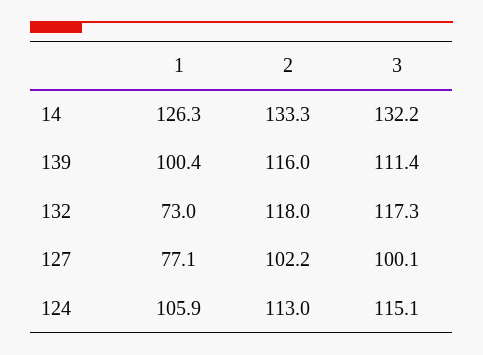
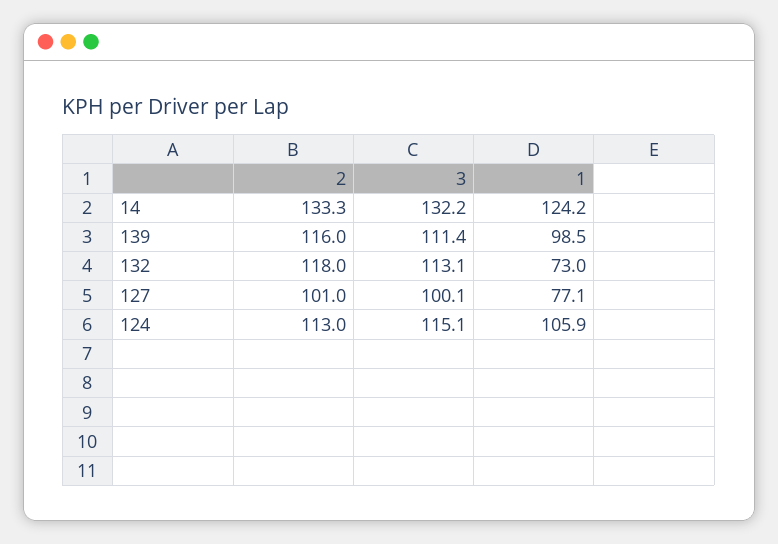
1, 14: 126.3 -> 124.2
1, 139: 100.4 -> 98.5
3, 132: 117.3 -> 113.1
2, 127: 102.2 -> 101

